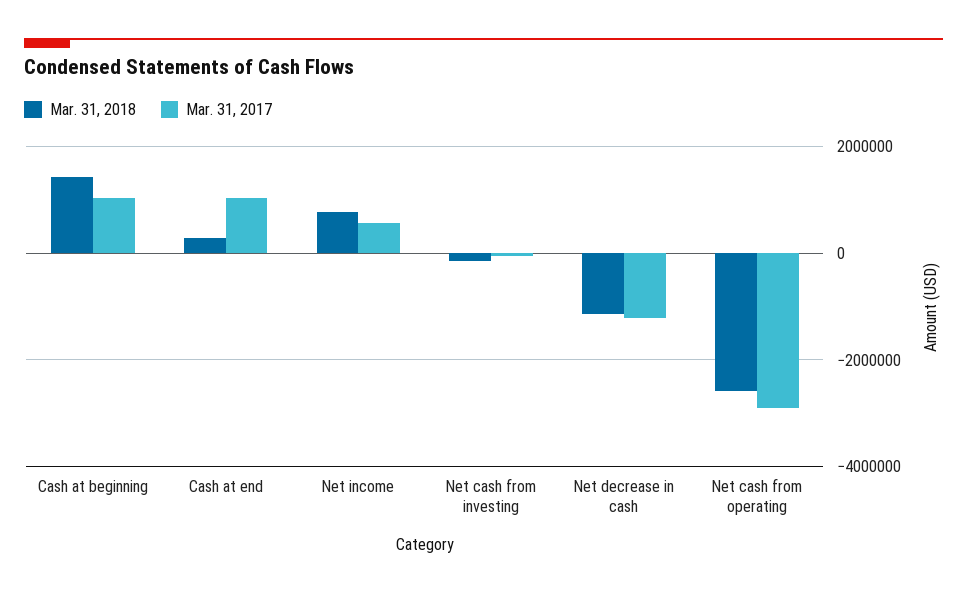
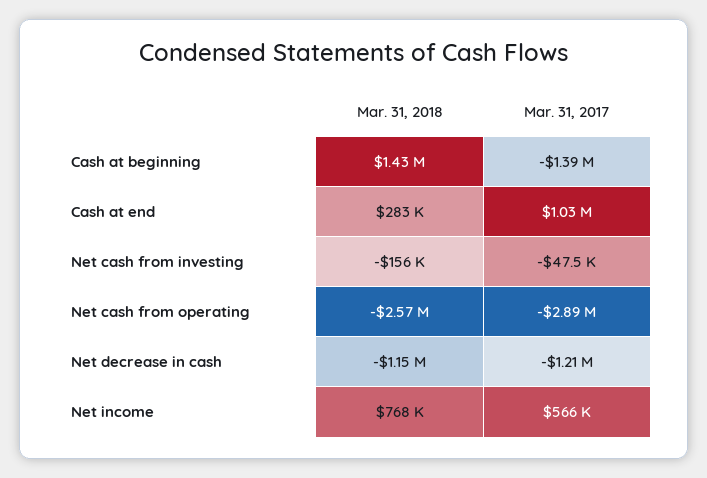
Mar. 31, 2017, Cash at beginning: 1000000 -> -1390000

